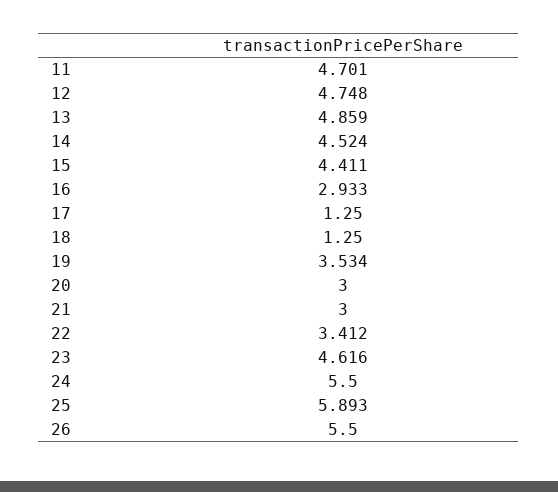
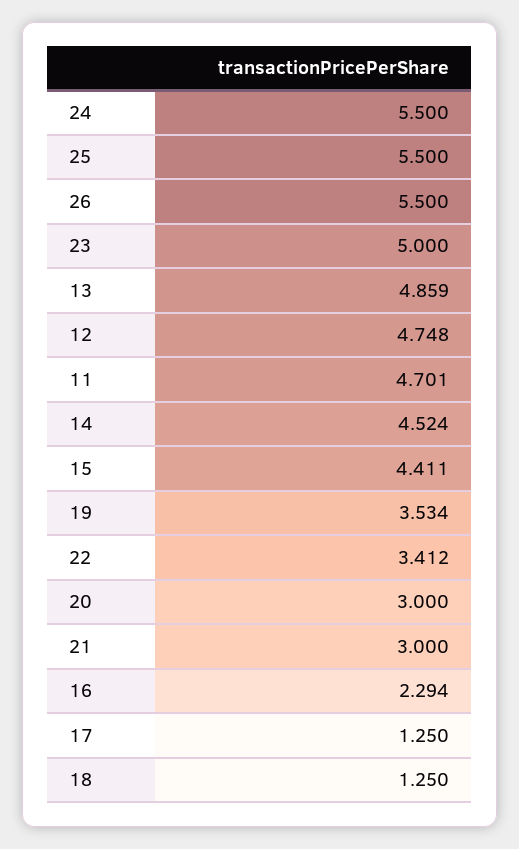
16: 2.933 -> 2.294
23: 4.616 -> 5
25: 5.893 -> 5.5

